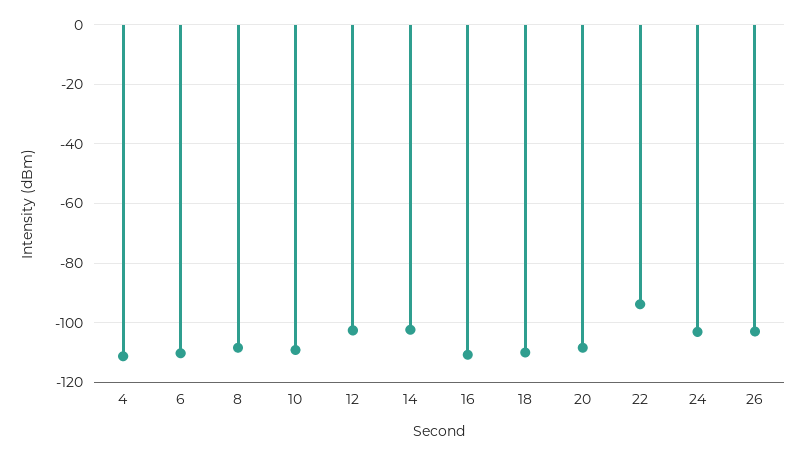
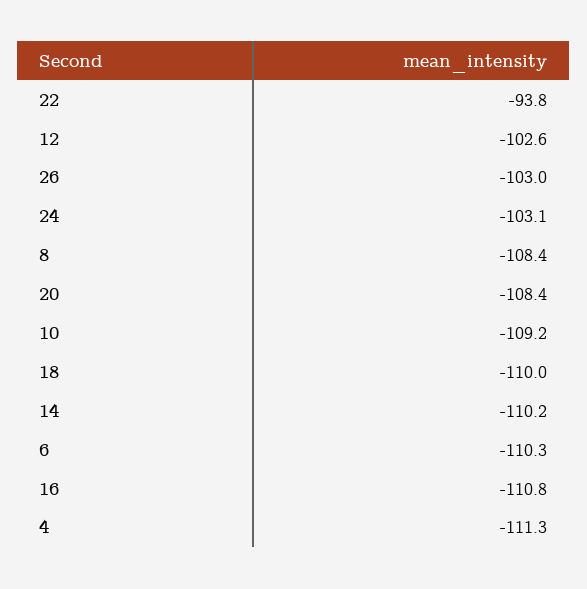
14: -102.5 -> -110.2

